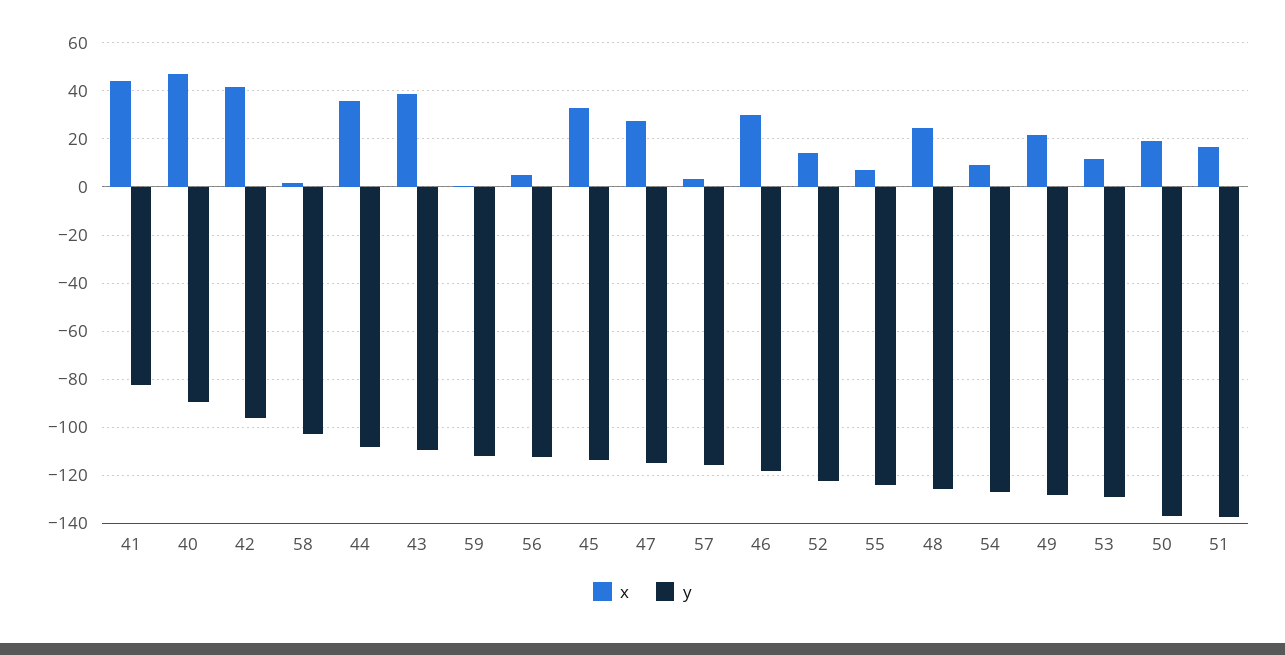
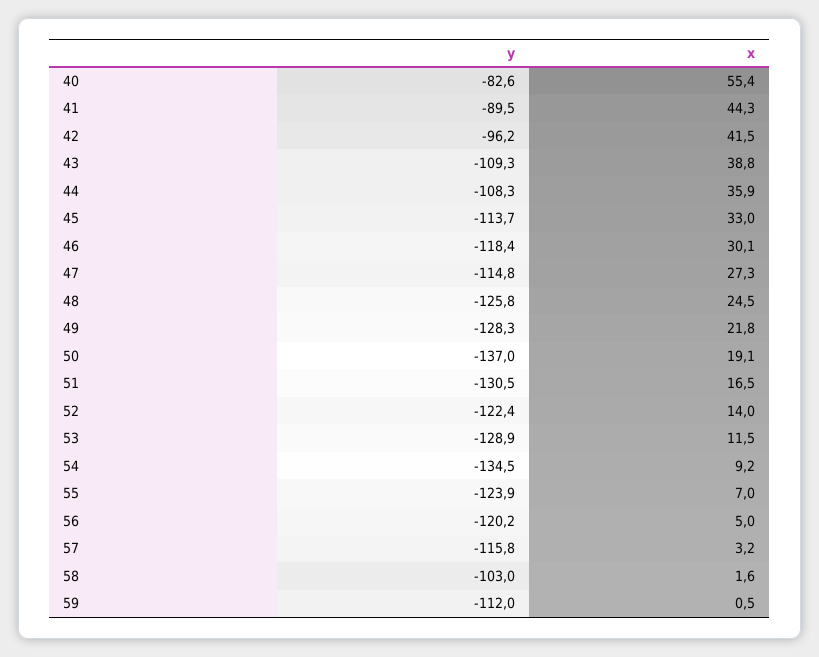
y, 41: -82.5 -> -89.5
x, 40: 47.5 -> 55.4
y, 40: -90 -> -82.6
y, 56: -112.5 -> -120.2
y, 54: -127.5 -> -134.5
y, 51: -137.5 -> -130.5

